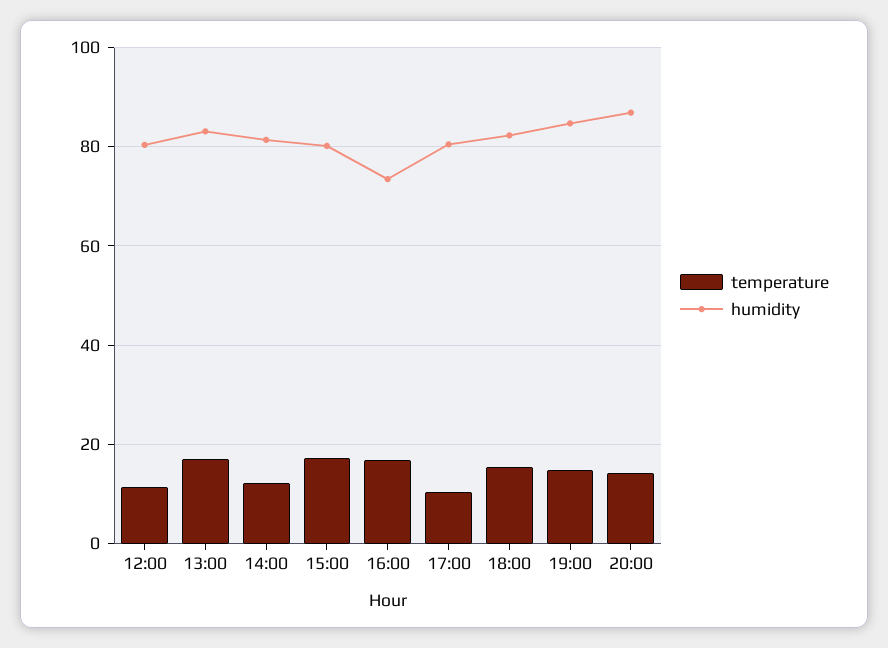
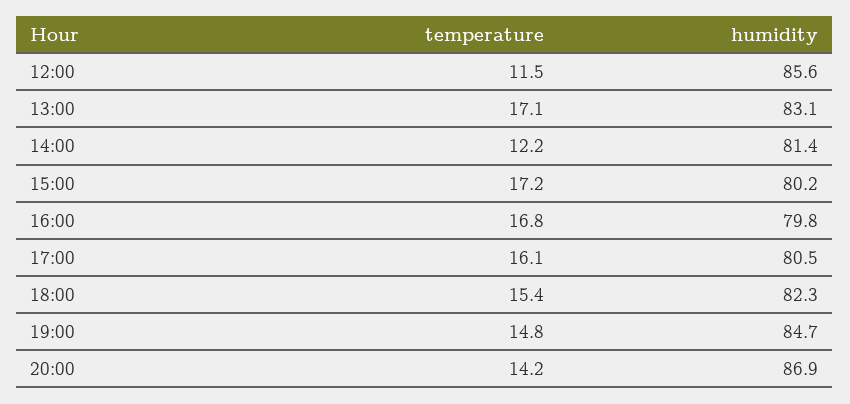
humidity, 12:00: 80 -> 85.6
humidity, 16:00: 74 -> 79.8
temperature, 17:00: 10 -> 16.1

